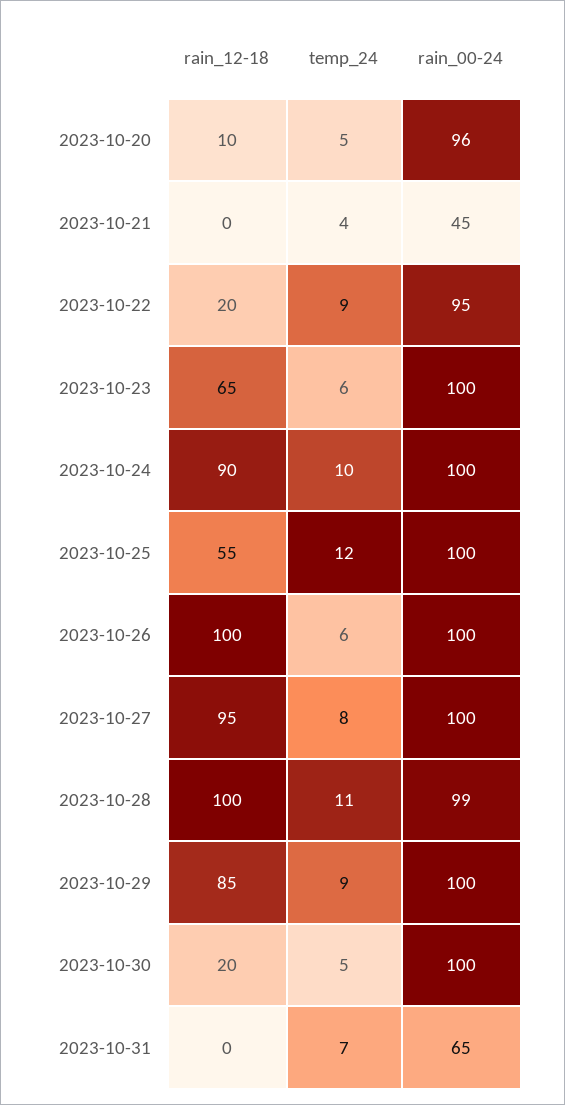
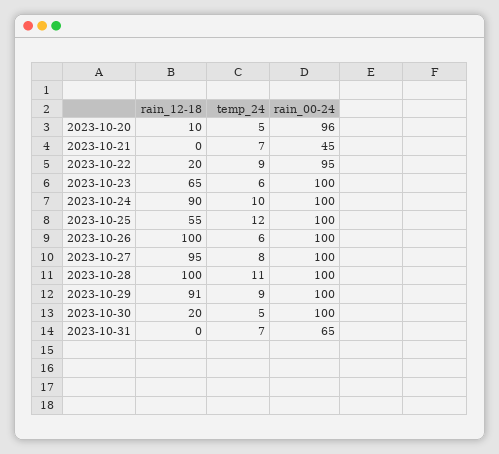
temp_24, 2023-10-21: 4 -> 7
rain_00-24, 2023-10-28: 99 -> 100
rain_12-18, 2023-10-29: 85 -> 91

